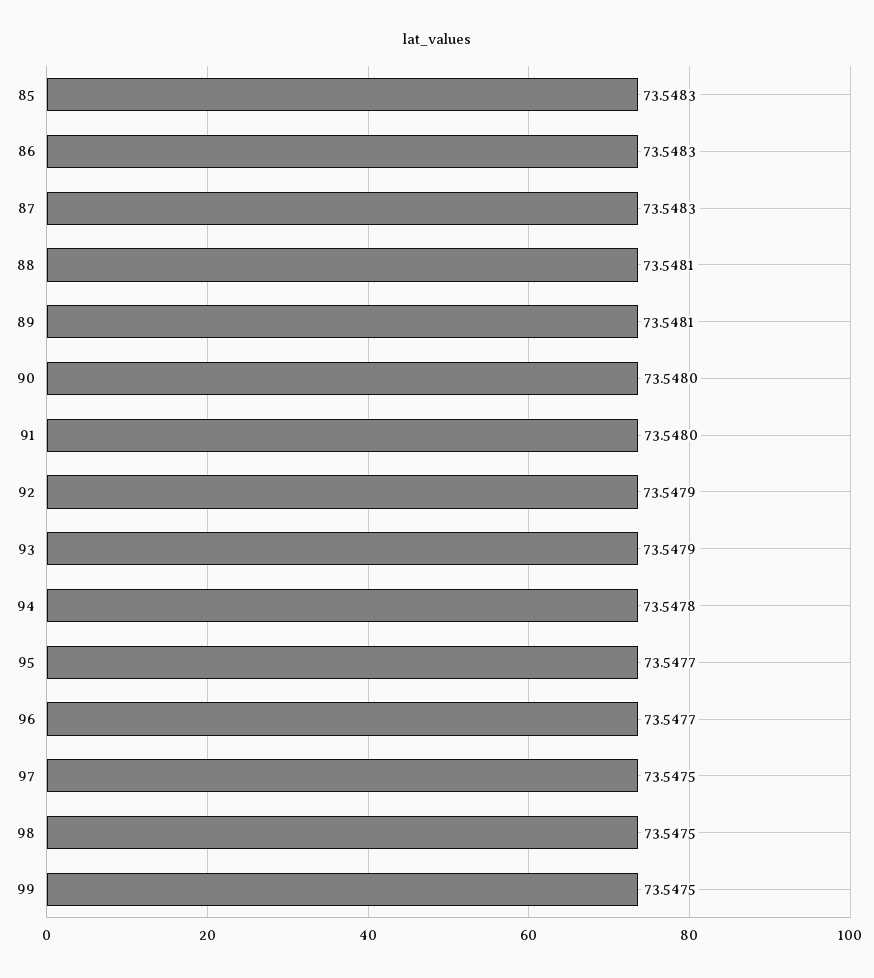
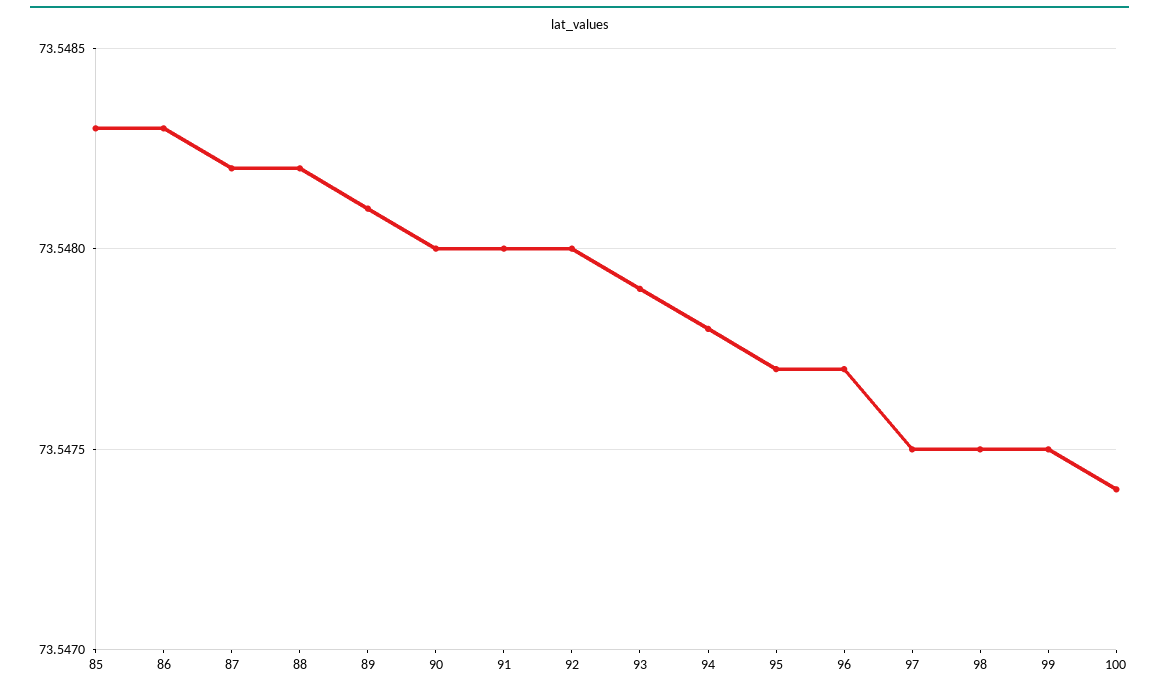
87: 73.5483 -> 73.5482
88: 73.5481 -> 73.5482
92: 73.5479 -> 73.548
100: none -> 73.5474

